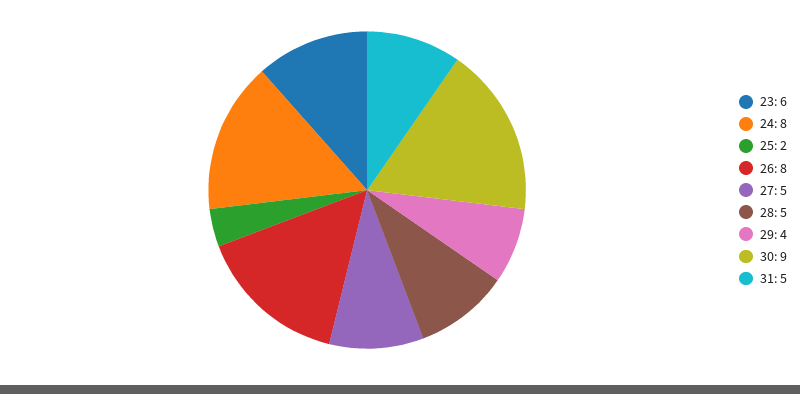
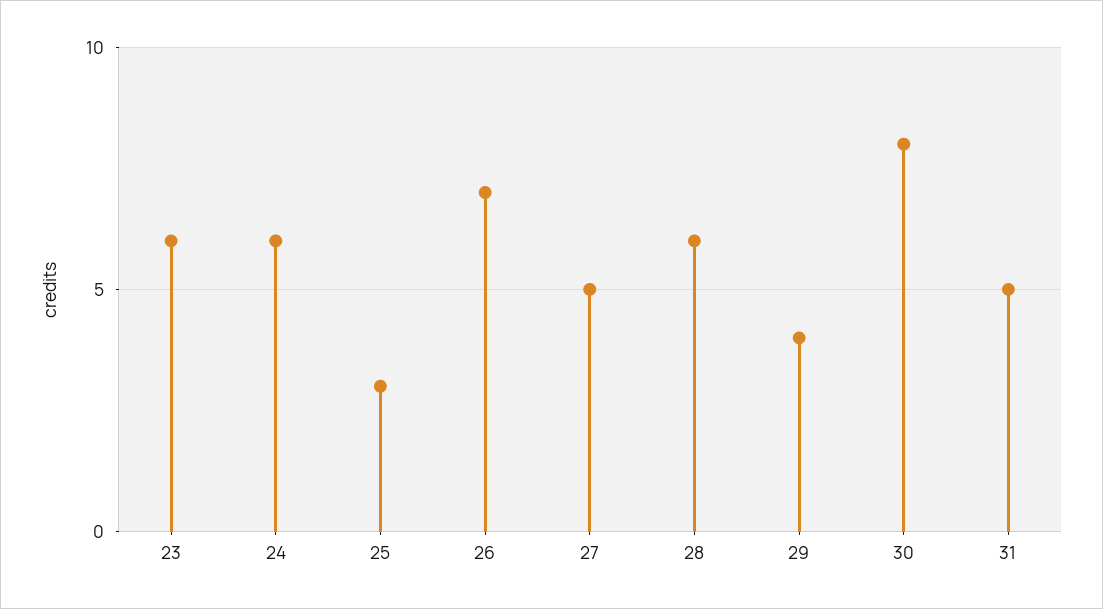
24: 8 -> 6
25: 2 -> 3
26: 8 -> 7
28: 5 -> 6
30: 9 -> 8

